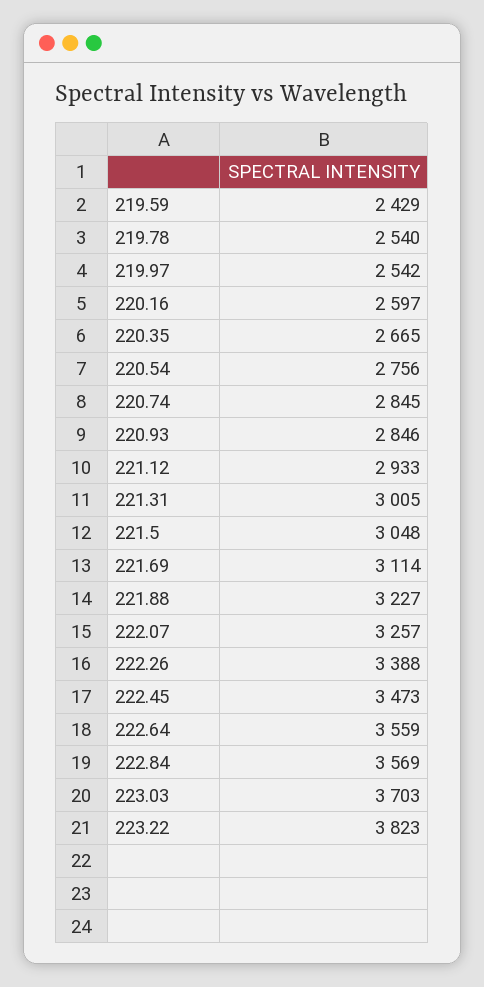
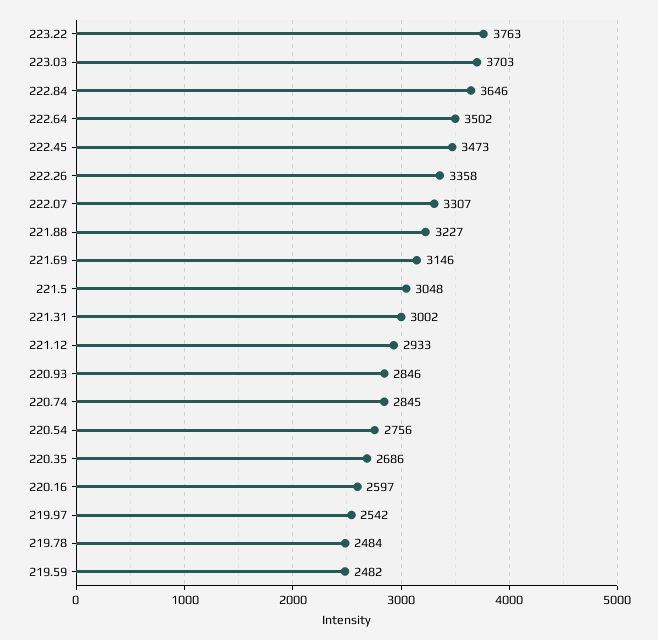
219.59: 2429 -> 2482
219.78: 2540 -> 2484
220.35: 2665 -> 2686
221.31: 3005 -> 3002
221.69: 3114 -> 3146
222.07: 3257 -> 3307
222.26: 3388 -> 3358
222.64: 3559 -> 3502
222.84: 3569 -> 3646
223.22: 3823 -> 3763

